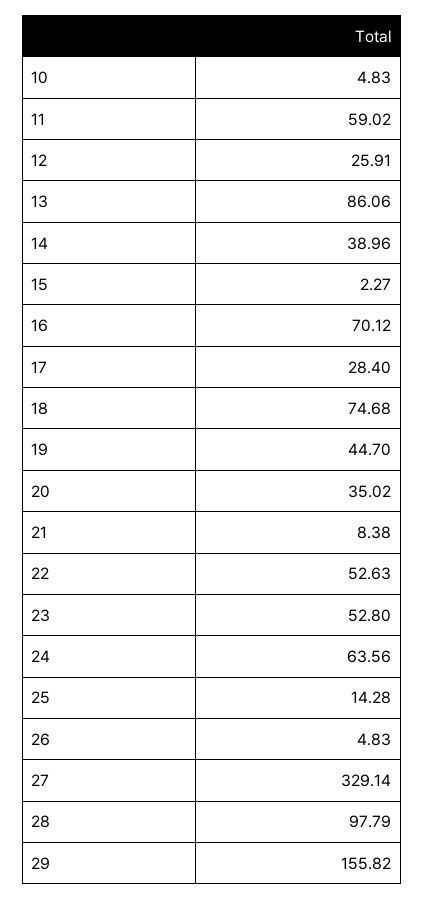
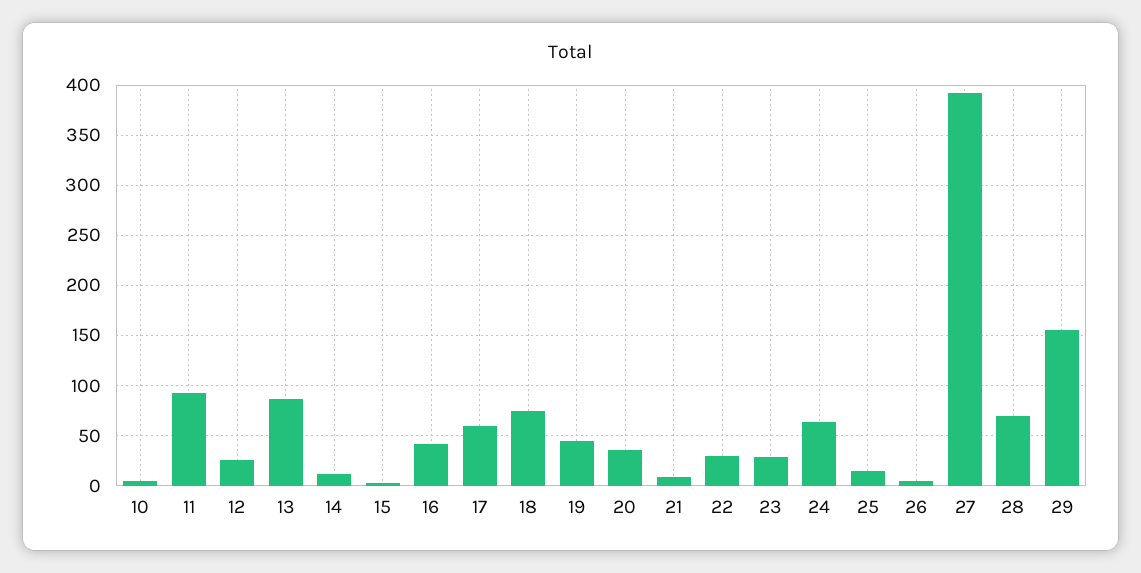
11: 59.02 -> 90
14: 38.96 -> 10
16: 70.12 -> 40
17: 28.4 -> 60
22: 52.63 -> 30
23: 52.8 -> 30
27: 329.14 -> 390
28: 97.79 -> 70

